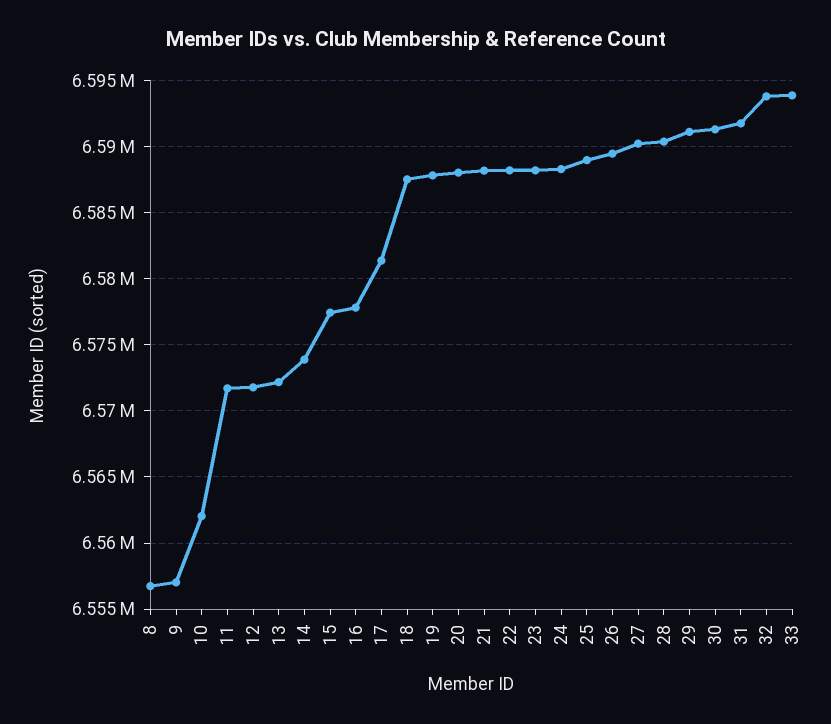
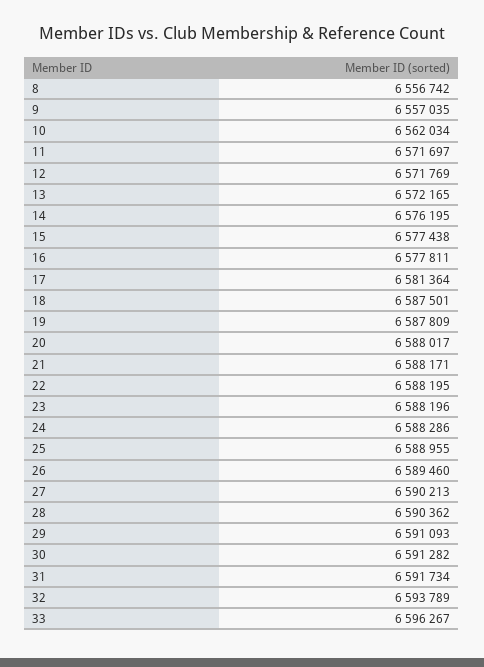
14: 6574000 -> 6576195
33: 6594000 -> 6596267

